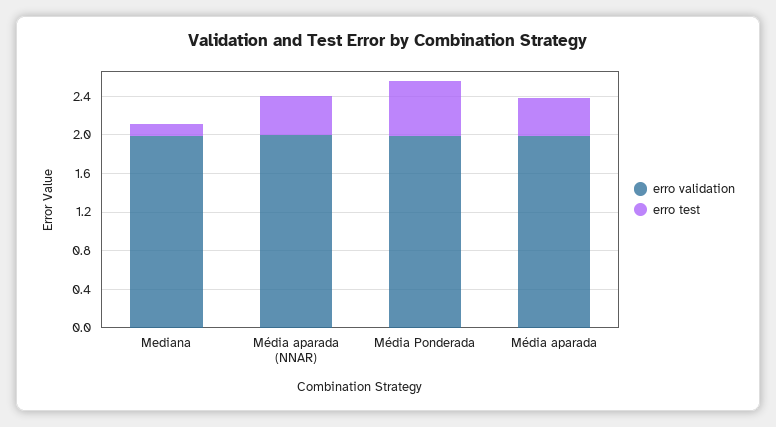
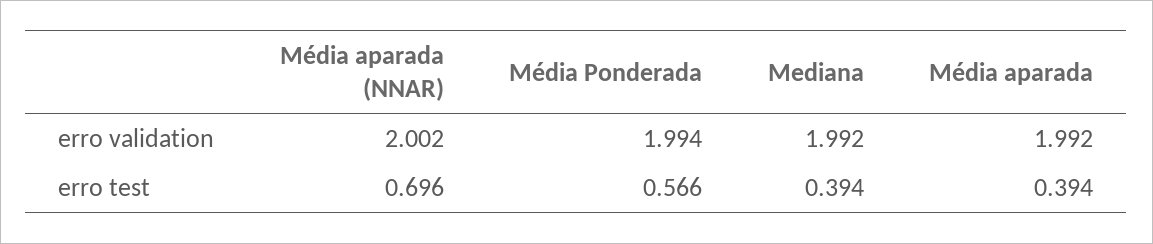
erro test, Mediana: 0.1 -> 0.394
erro test, Média aparada (NNAR): 0.4 -> 0.696

